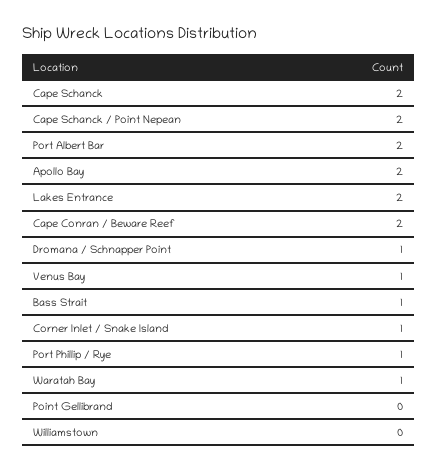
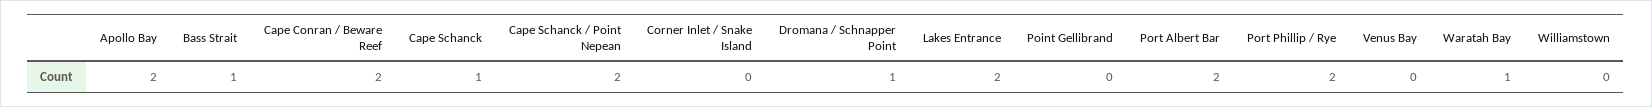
Cape Schanck: 2 -> 1
Venus Bay: 1 -> 0
Corner Inlet / Snake Island: 1 -> 0
Port Phillip / Rye: 1 -> 2

